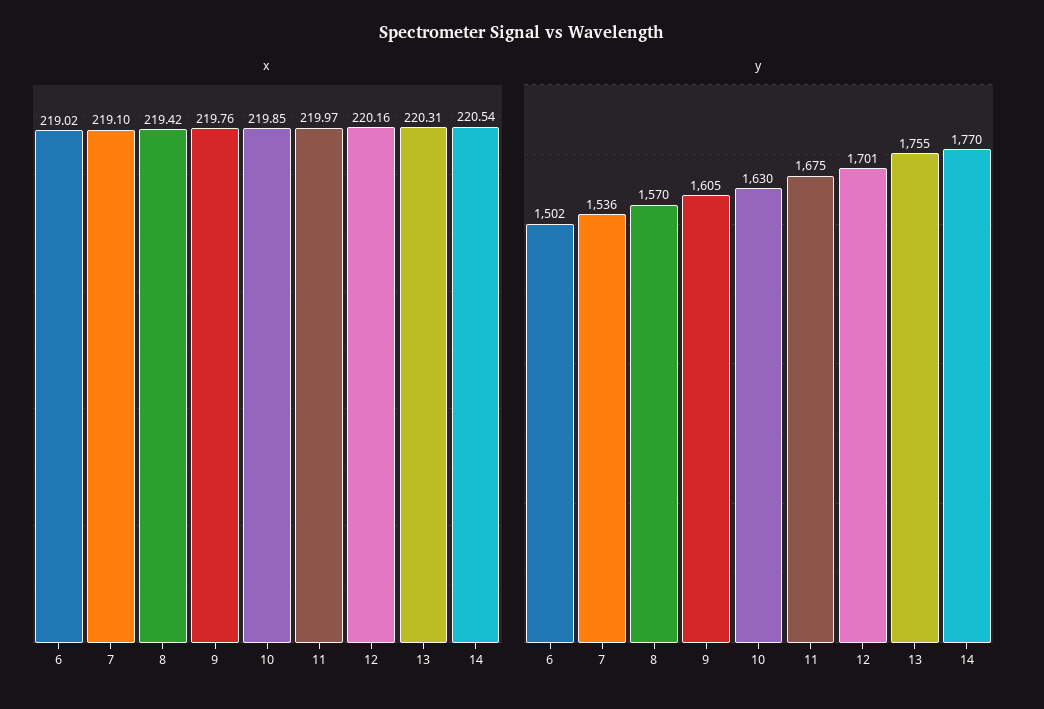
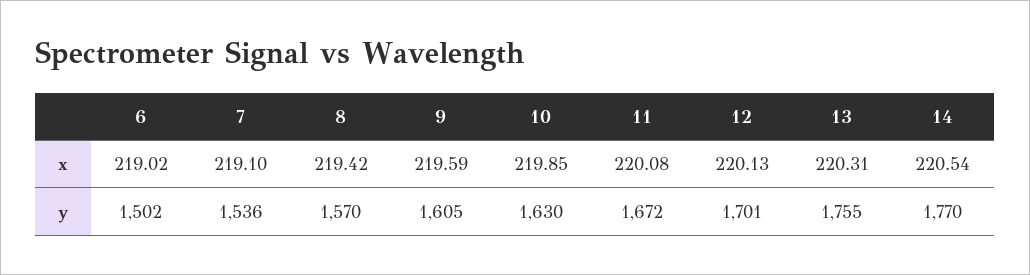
x, 9: 219.76 -> 219.59
x, 11: 219.97 -> 220.08
x, 12: 220.16 -> 220.13
y, 11: 1675 -> 1672

